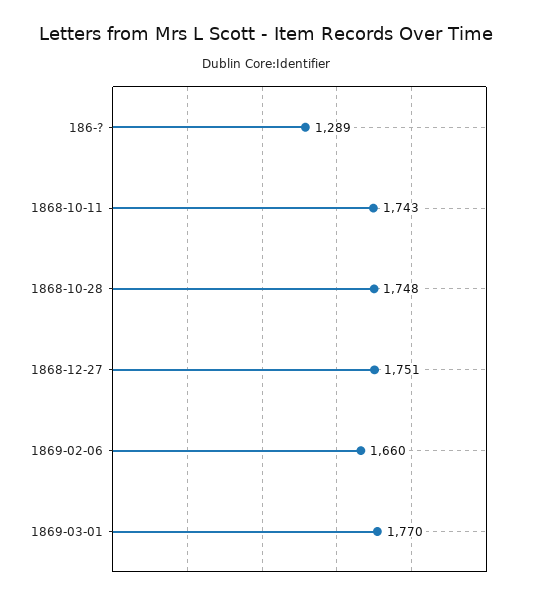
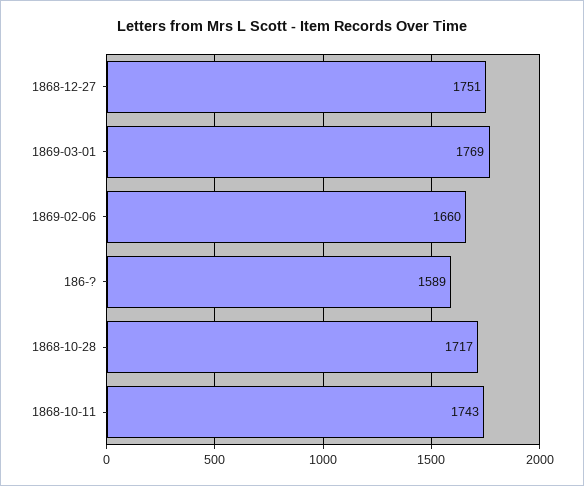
186-?: 1289 -> 1589
1868-10-28: 1748 -> 1717
1869-03-01: 1770 -> 1769

